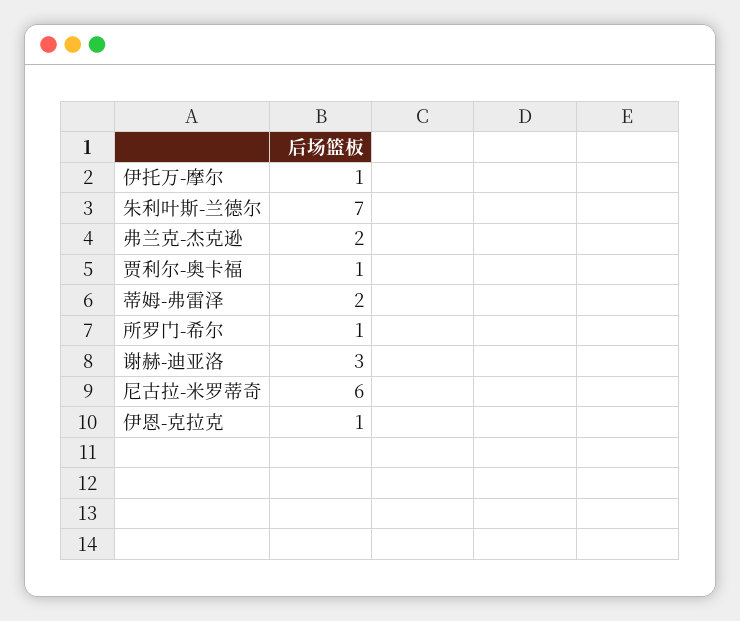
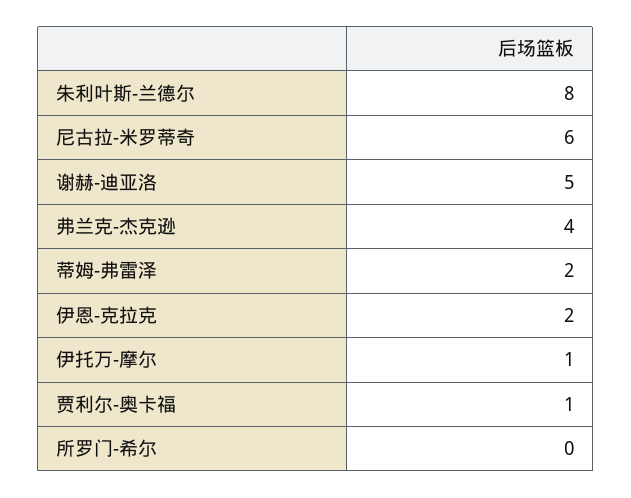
朱利叶斯-兰德尔: 7 -> 8
弗兰克-杰克逊: 2 -> 4
所罗门-希尔: 1 -> 0
谢赫-迪亚洛: 3 -> 5
伊恩-克拉克: 1 -> 2

